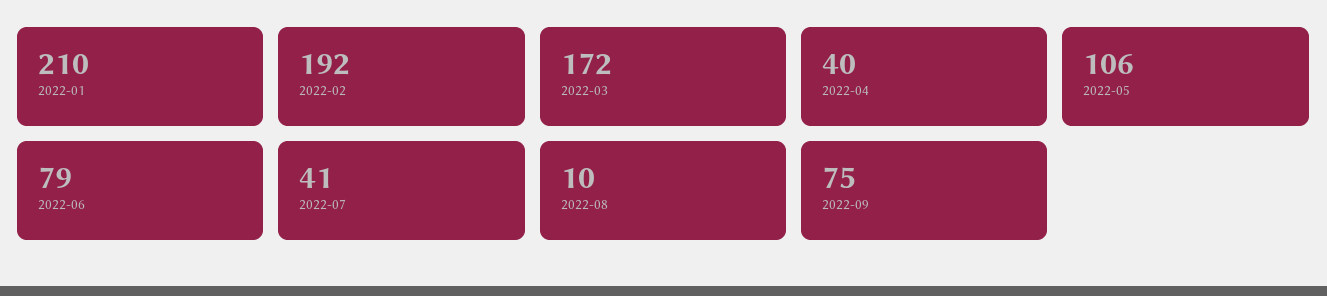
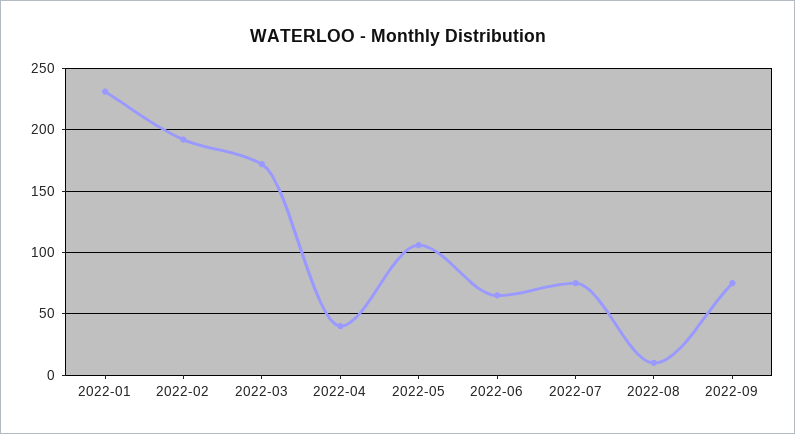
2022-01: 210 -> 230
2022-06: 79 -> 65
2022-07: 41 -> 75

